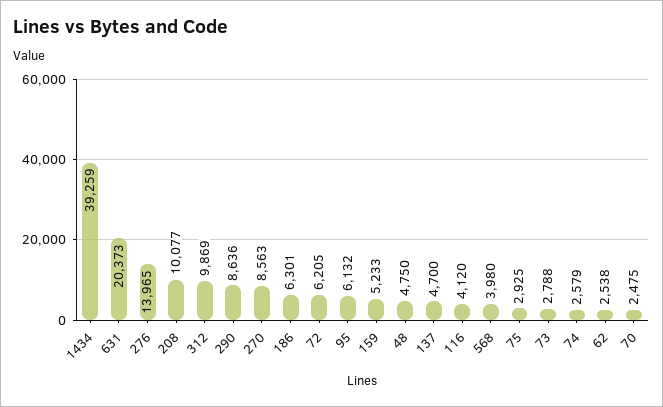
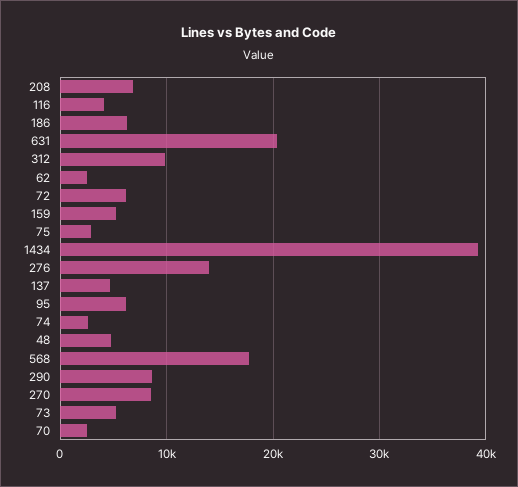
208: 10077 -> 7000
568: 3980 -> 18000
73: 2788 -> 5000

